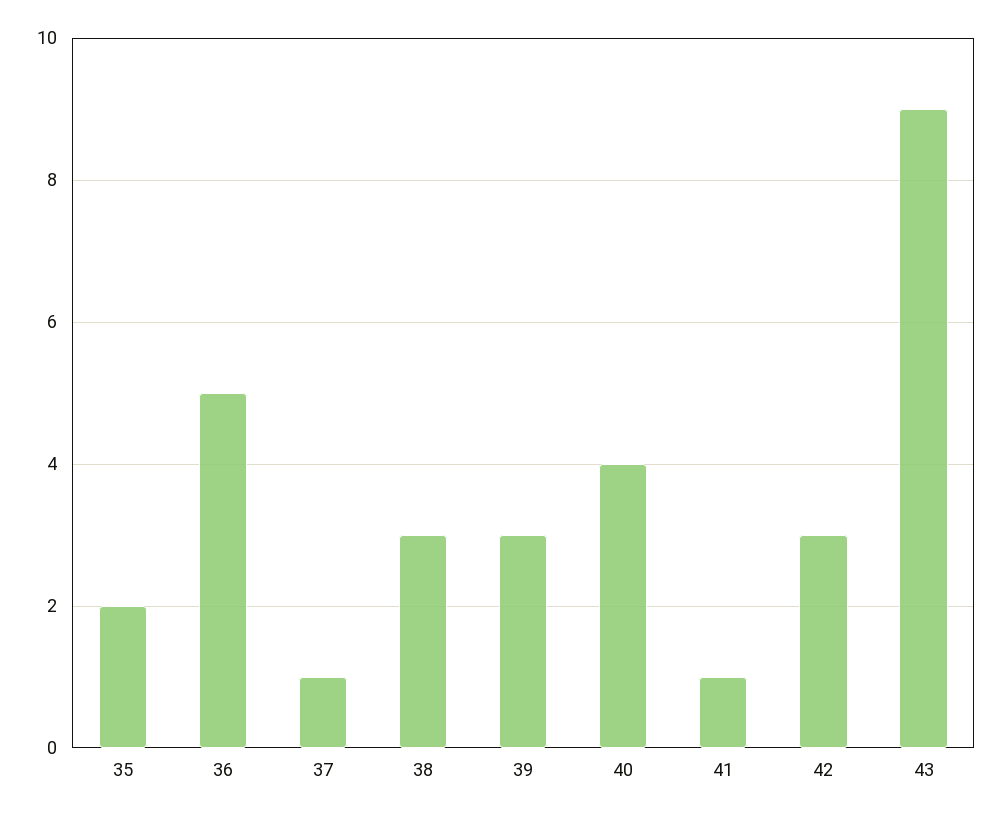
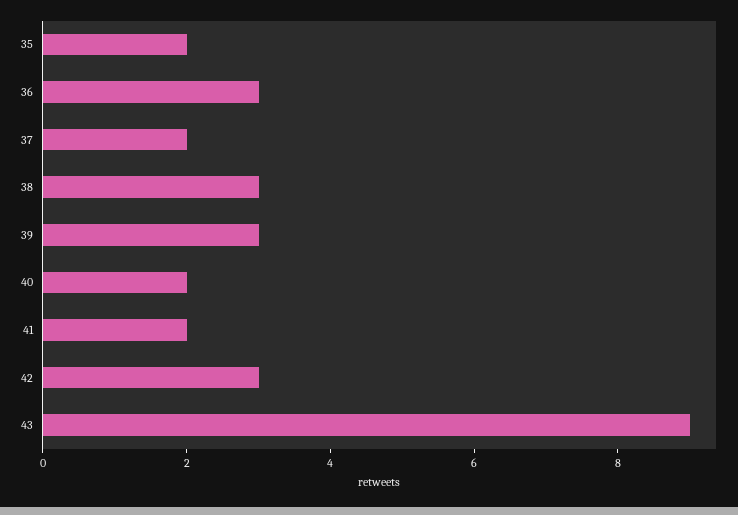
36: 5 -> 3
37: 1 -> 2
40: 4 -> 2
41: 1 -> 2

